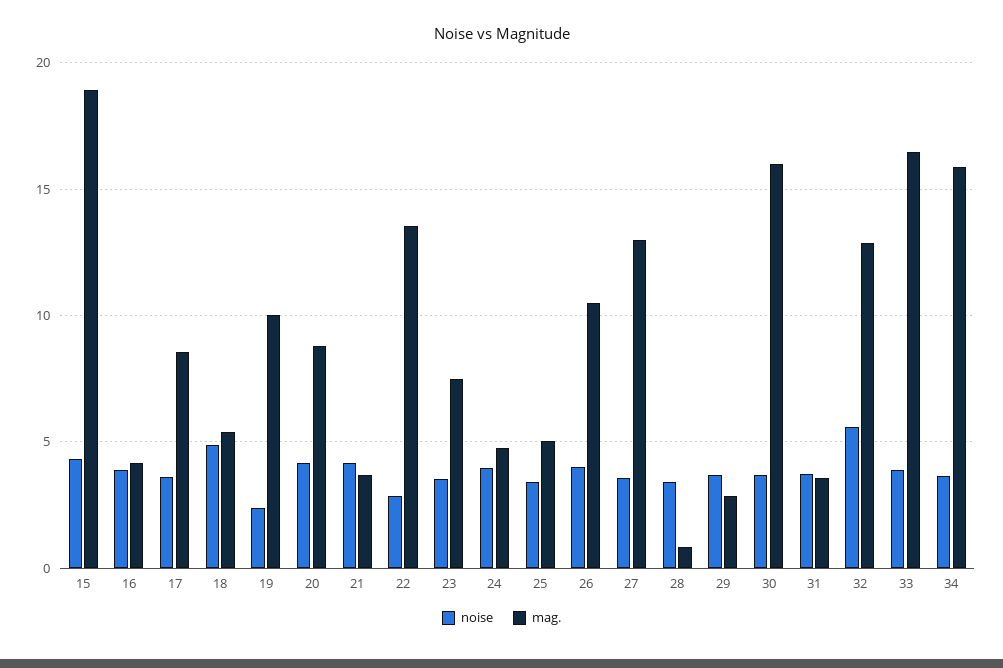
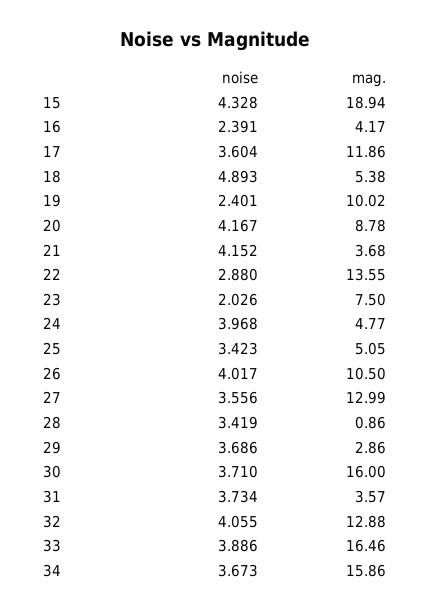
noise, 16: 4 -> 2.391
mag., 17: 8.5 -> 11.86
noise, 23: 3.5 -> 2.026
noise, 32: 5.5 -> 4.055

